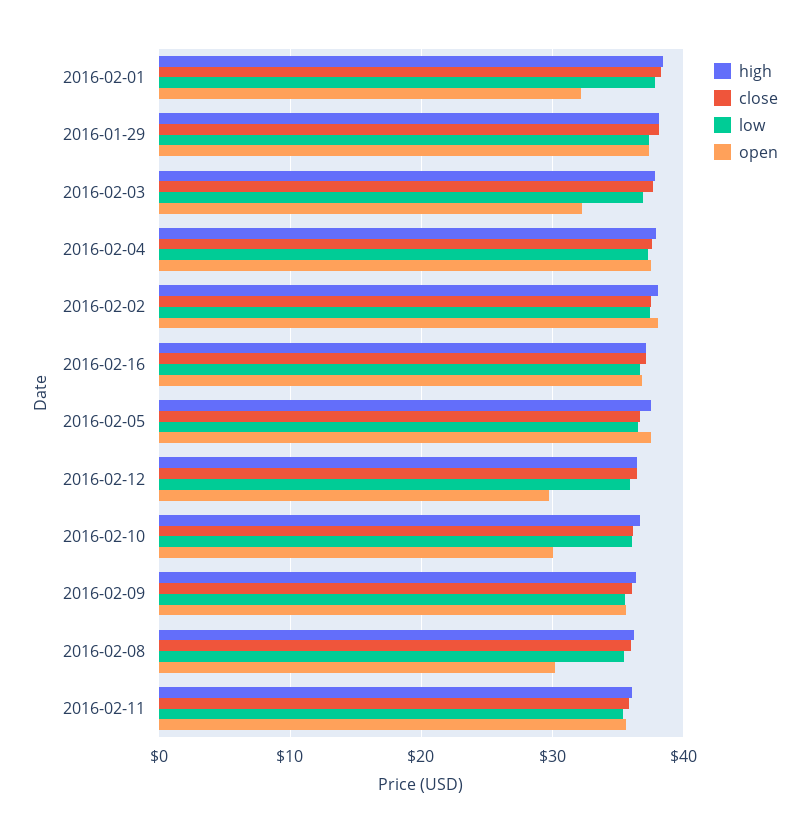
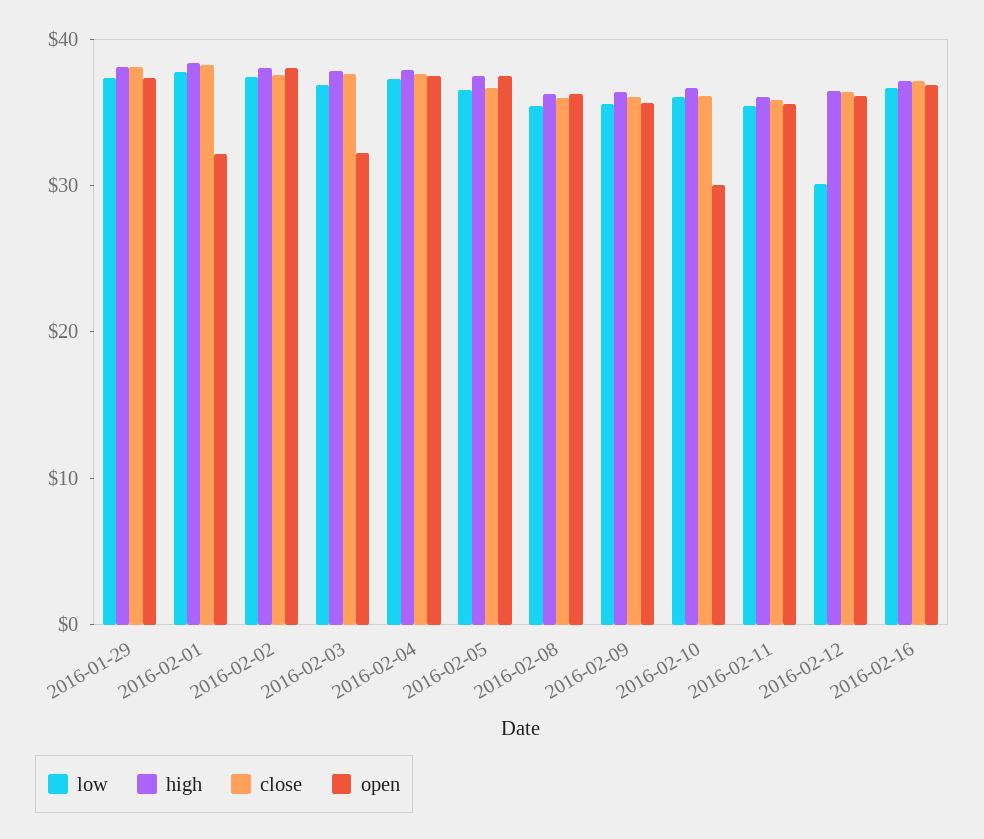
low, 2016-02-12: 36 -> 30
open, 2016-02-12: 30 -> 36
open, 2016-02-08: 30 -> 36

